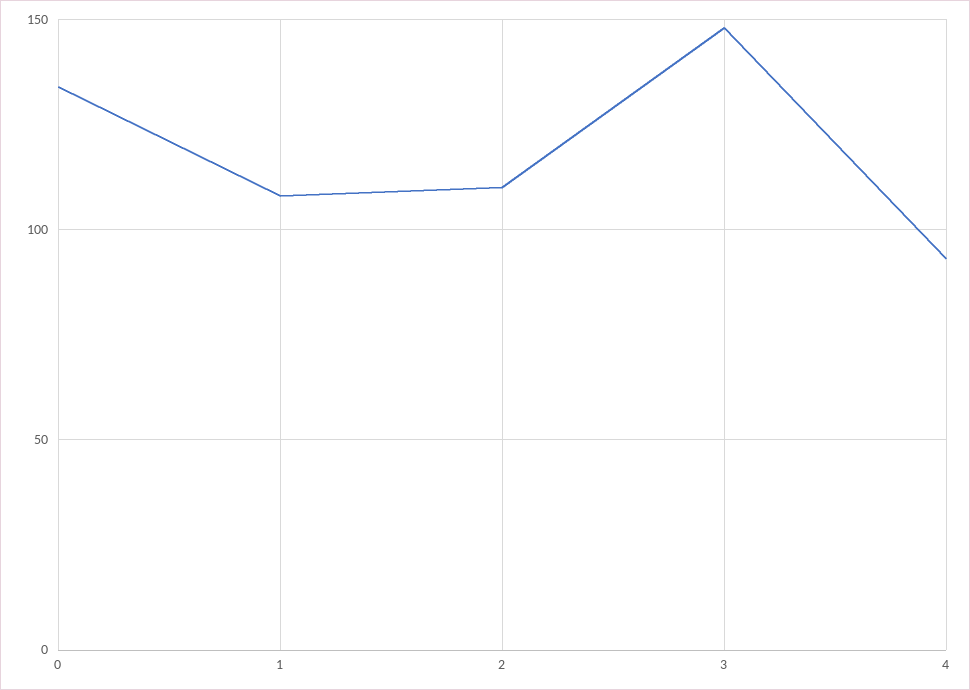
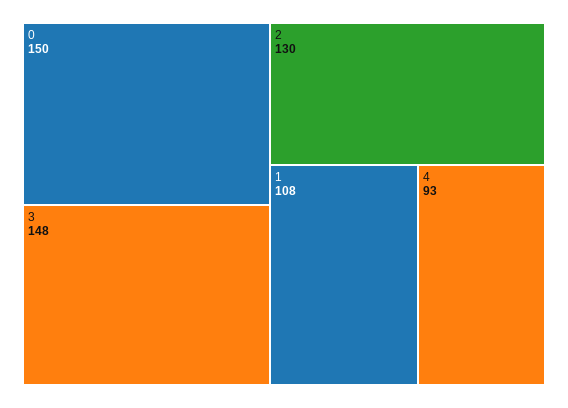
0: 135 -> 150
2: 110 -> 130

